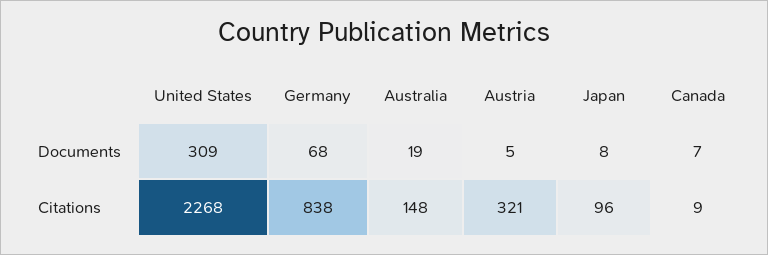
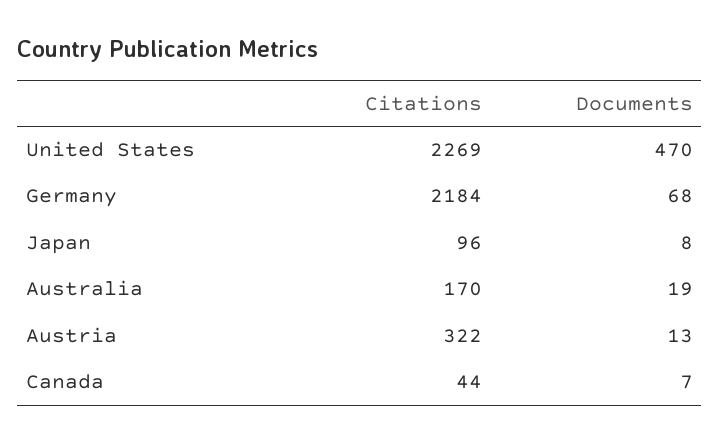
United States, Documents: 309 -> 470
Austria, Documents: 5 -> 13
United States, Citations: 2268 -> 2269
Germany, Citations: 838 -> 2184
Australia, Citations: 148 -> 170
Austria, Citations: 321 -> 322
Canada, Citations: 9 -> 44

